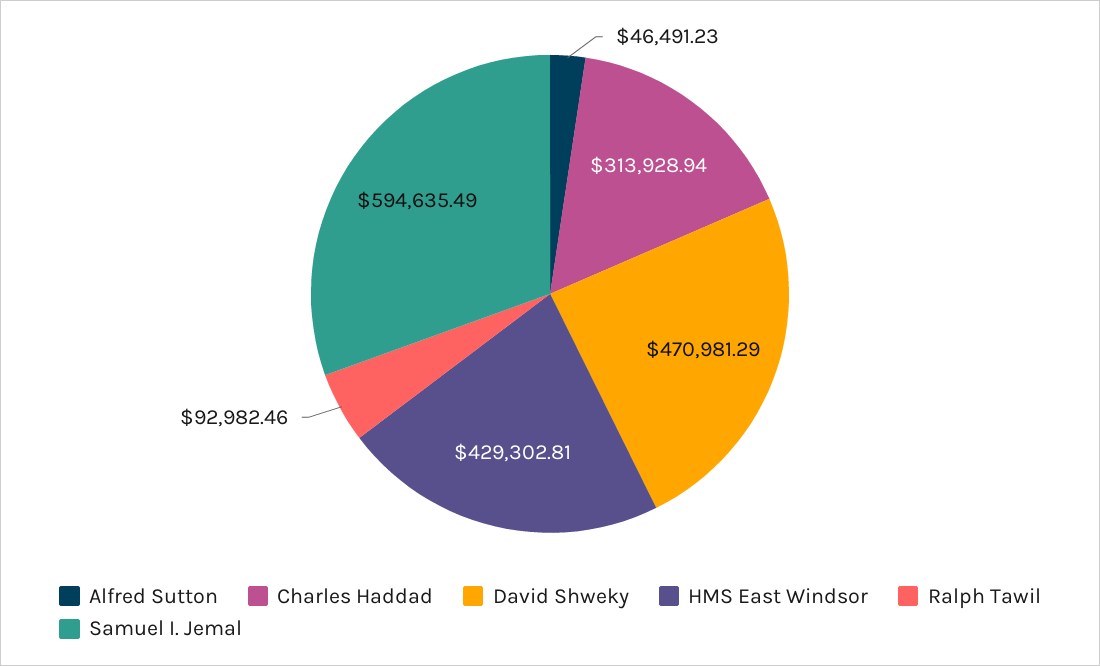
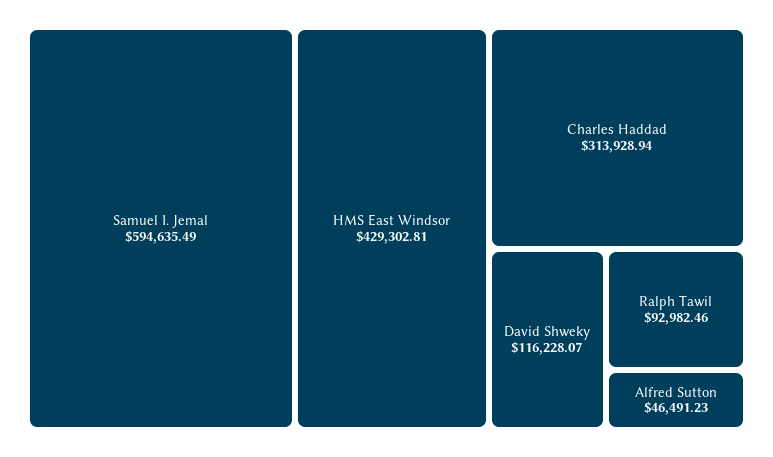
David Shweky: 470981.29 -> 116228.07

